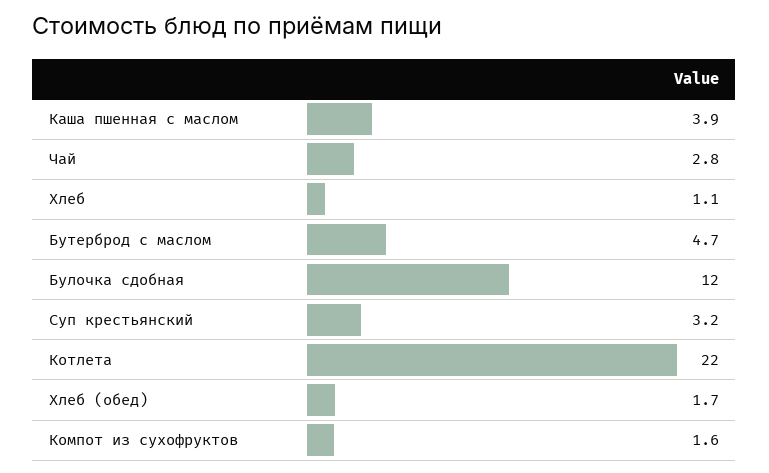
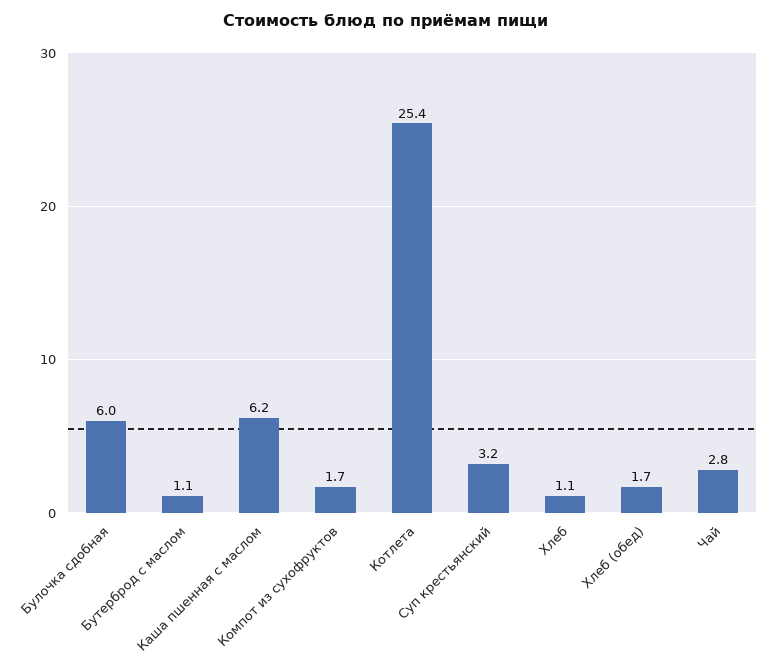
Каша пшенная с маслом: 3.9 -> 6.2
Бутерброд с маслом: 4.7 -> 1.1
Булочка сдобная: 12 -> 6
Котлета: 22 -> 25.4
Компот из сухофруктов: 1.6 -> 1.7

